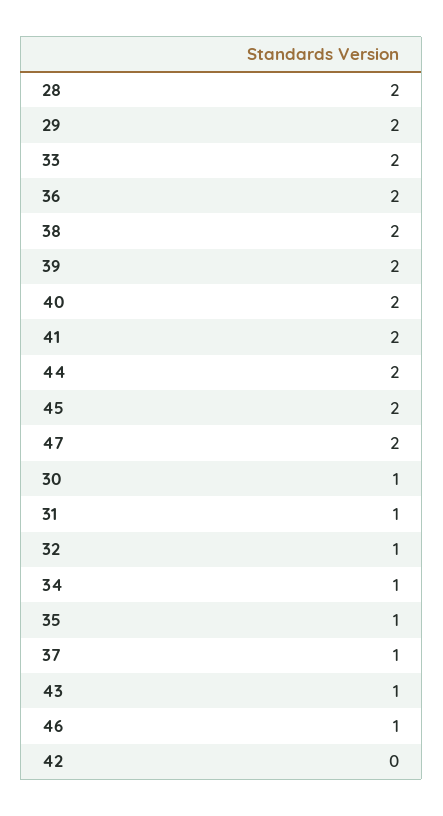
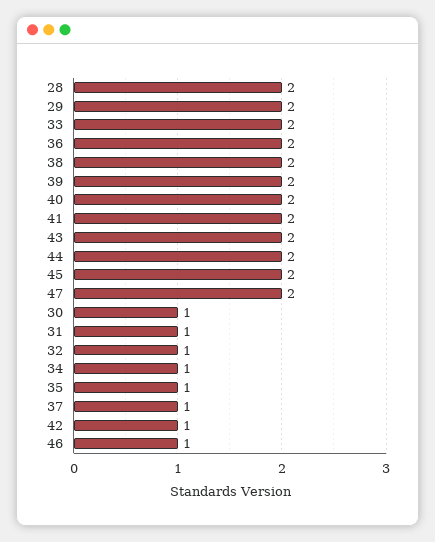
43: 1 -> 2
42: 0 -> 1

